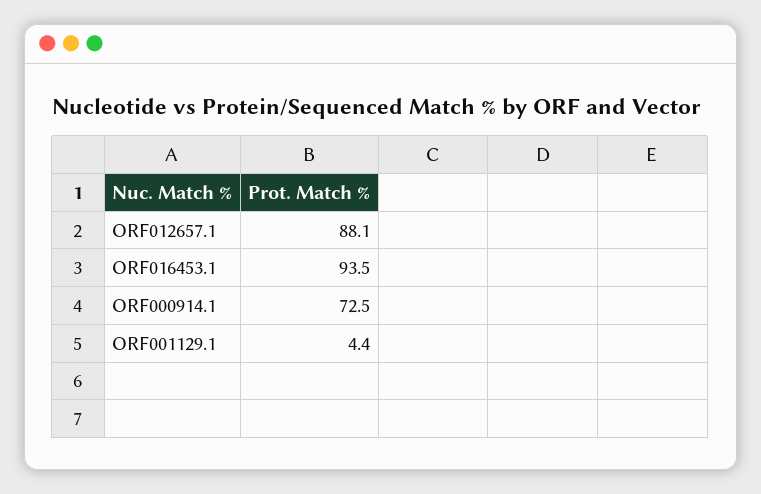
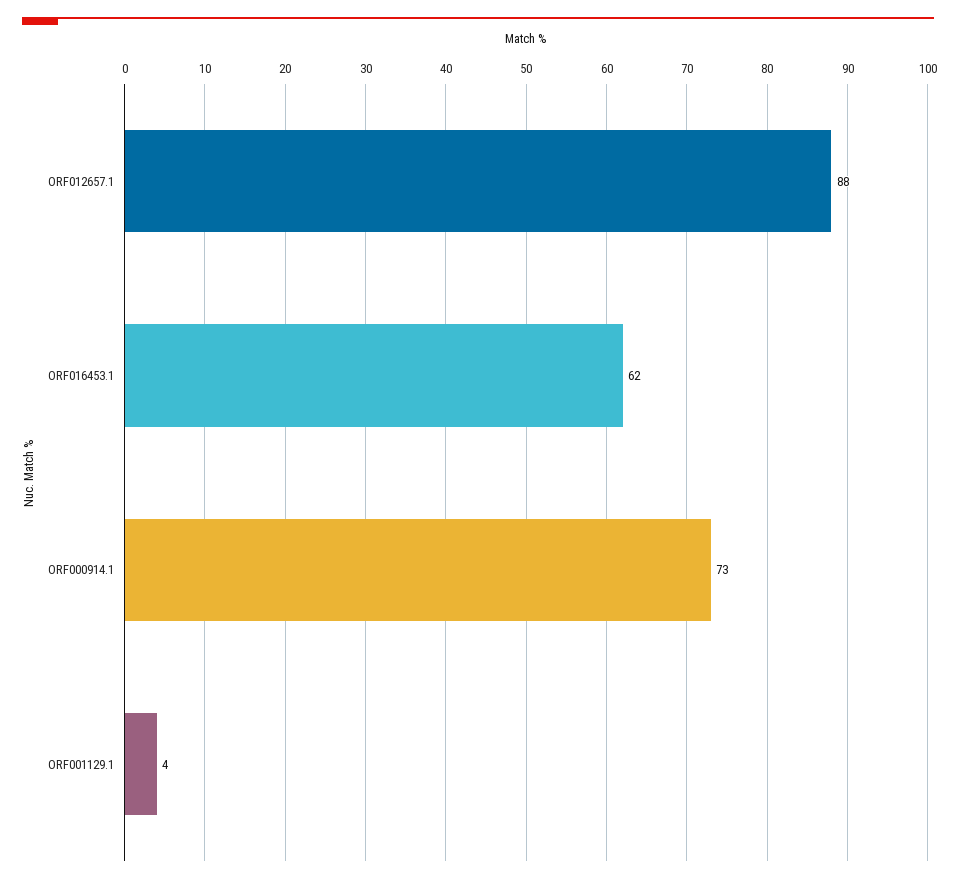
ORF016453.1: 93.5 -> 62

